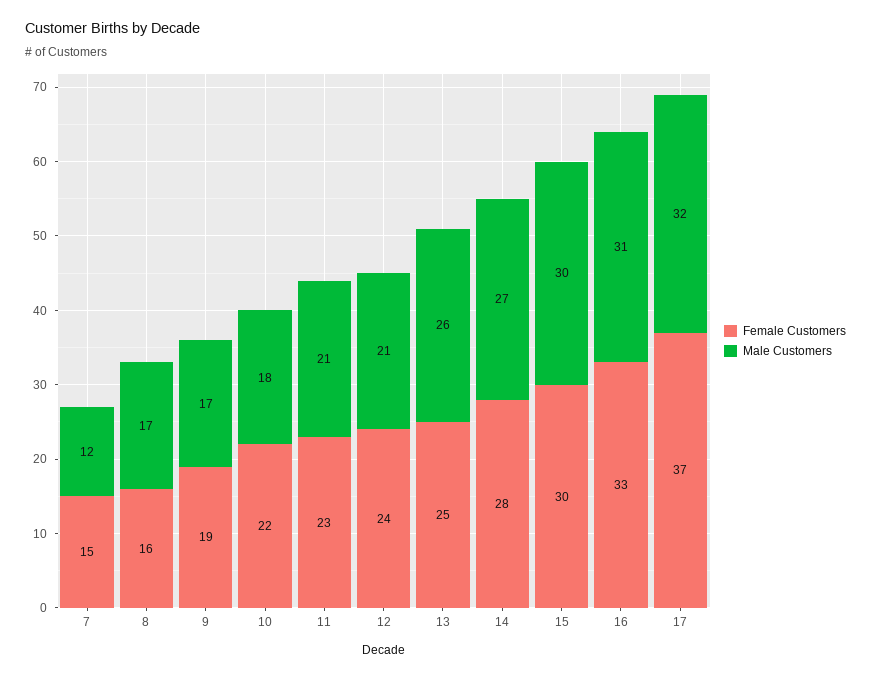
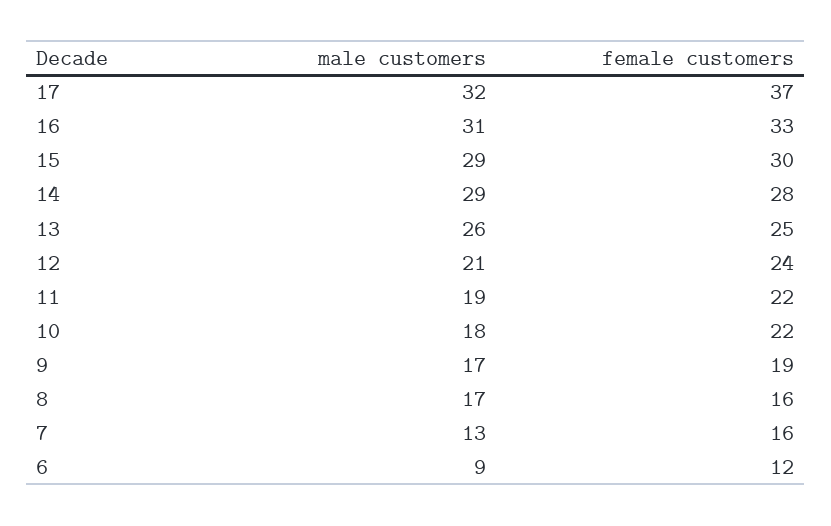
Female Customers, 7: 15 -> 16
Male Customers, 7: 12 -> 13
Female Customers, 11: 23 -> 22
Male Customers, 11: 21 -> 19
Male Customers, 14: 27 -> 29
Male Customers, 15: 30 -> 29
Male Customers, 6: none -> 9
Female Customers, 6: none -> 12

